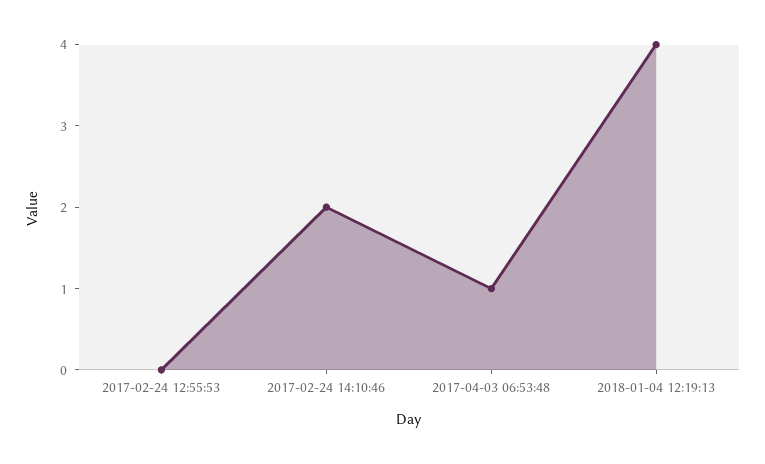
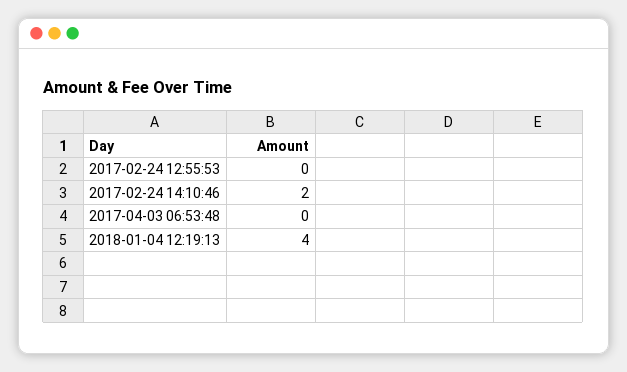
2017-04-03 06:53:48: 1 -> 0

